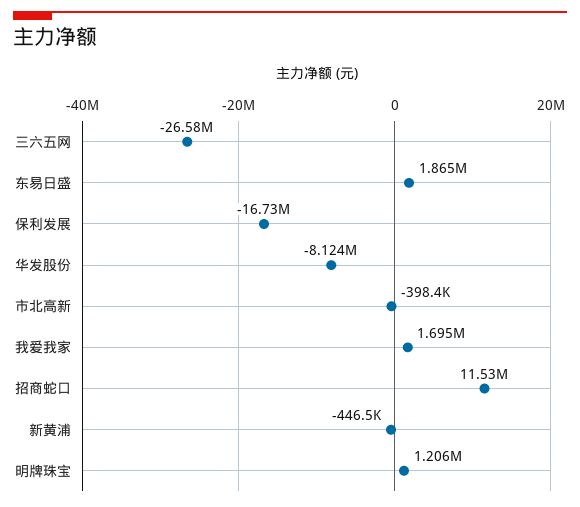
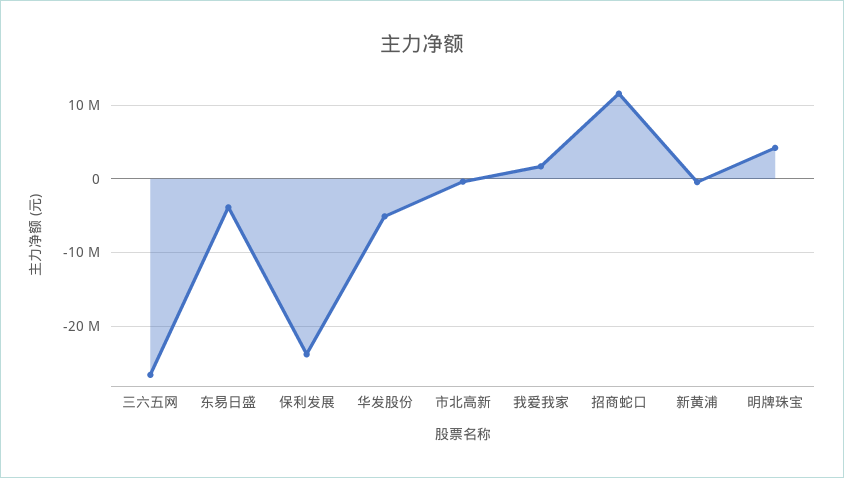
东易日盛: 1865000 -> -4000000
保利发展: -16730000 -> -24000000
华发股份: -8124000 -> -5000000
明牌珠宝: 1206000 -> 4000000

